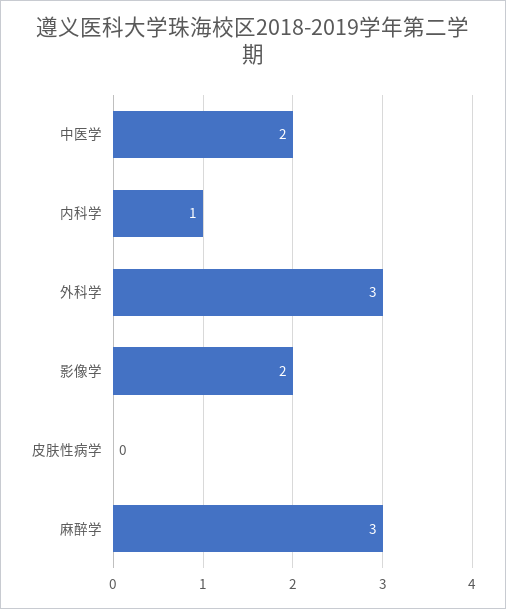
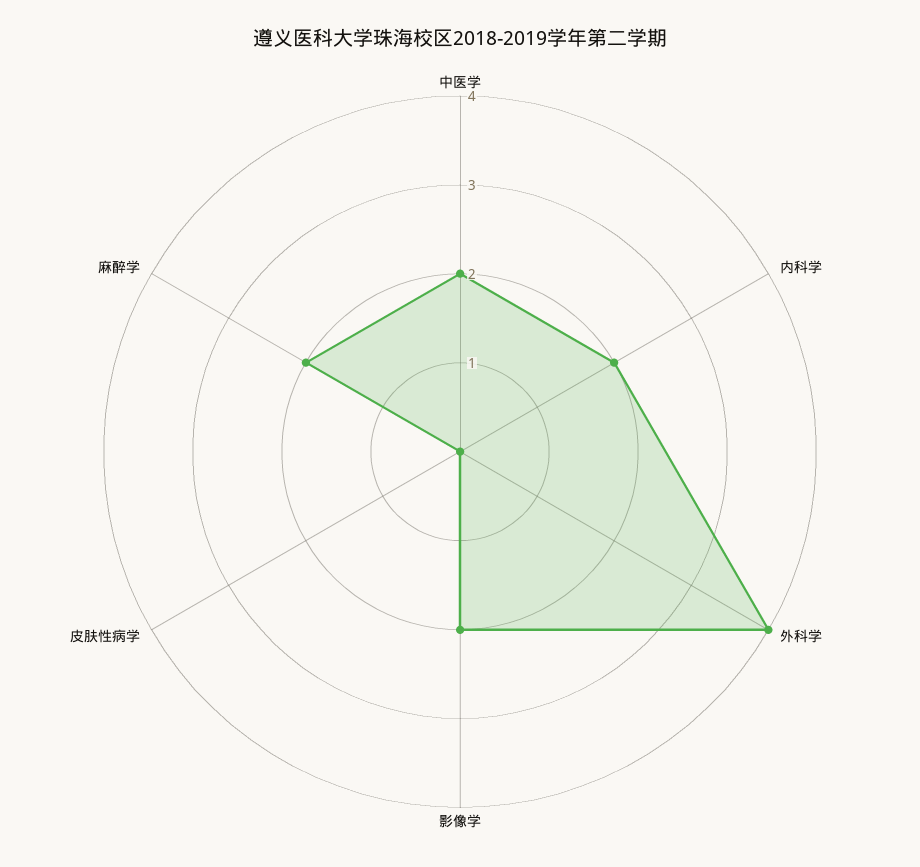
内科学: 1 -> 2
外科学: 3 -> 4
麻醉学: 3 -> 2

